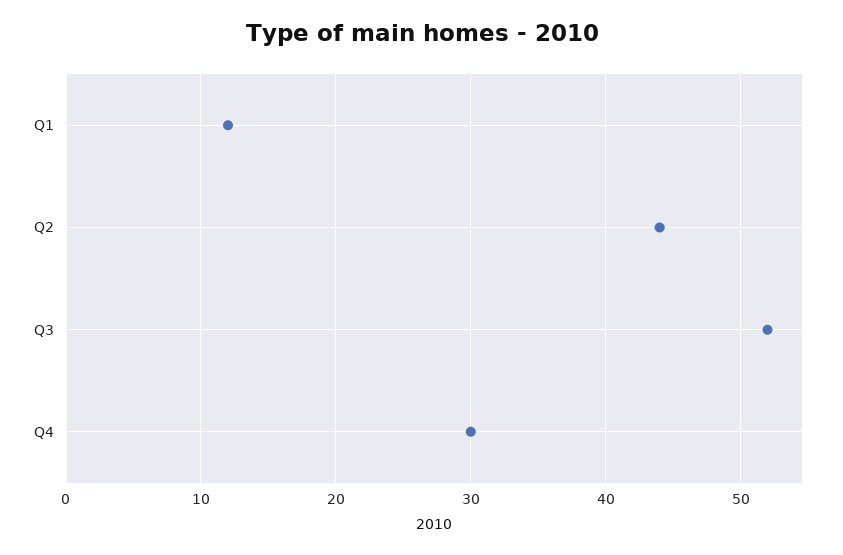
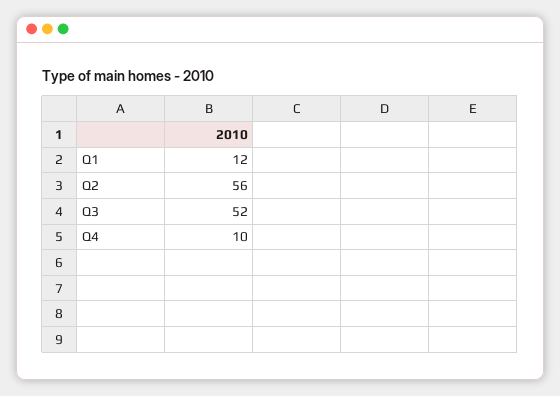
Q2: 44 -> 56
Q4: 30 -> 10

